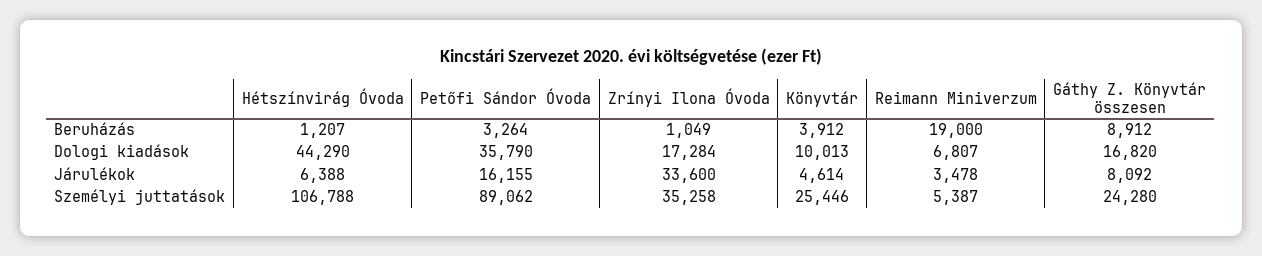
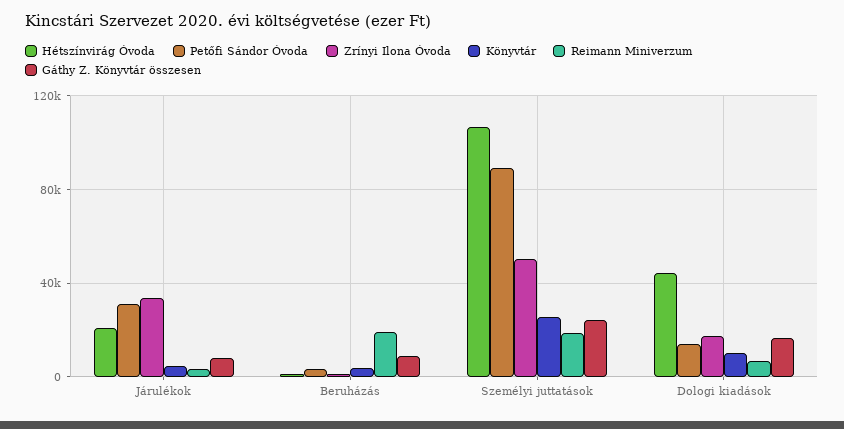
Petőfi Sándor Óvoda, Dologi kiadások: 35790 -> 15000
Hétszínvirág Óvoda, Járulékok: 6388 -> 20000
Petőfi Sándor Óvoda, Járulékok: 16155 -> 30000
Zrínyi Ilona Óvoda, Személyi juttatások: 35258 -> 50000
Reimann Miniverzum, Személyi juttatások: 5387 -> 20000

